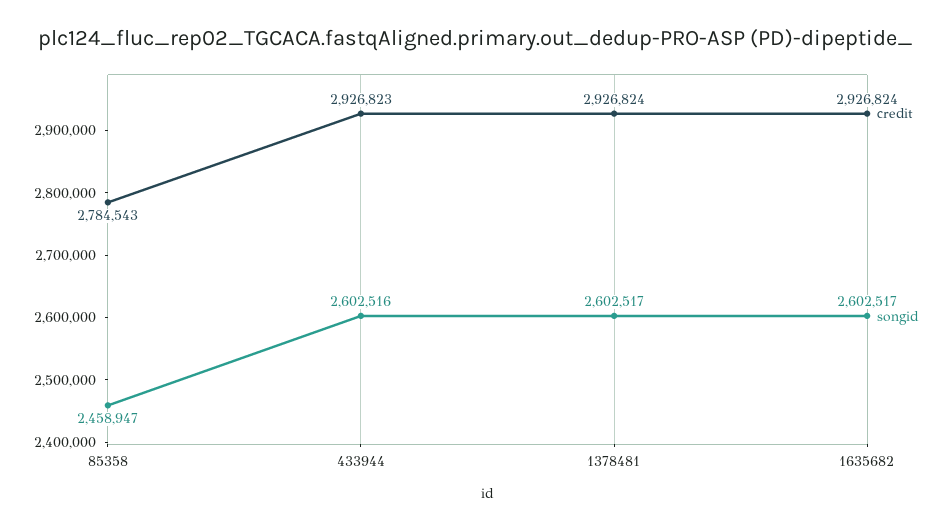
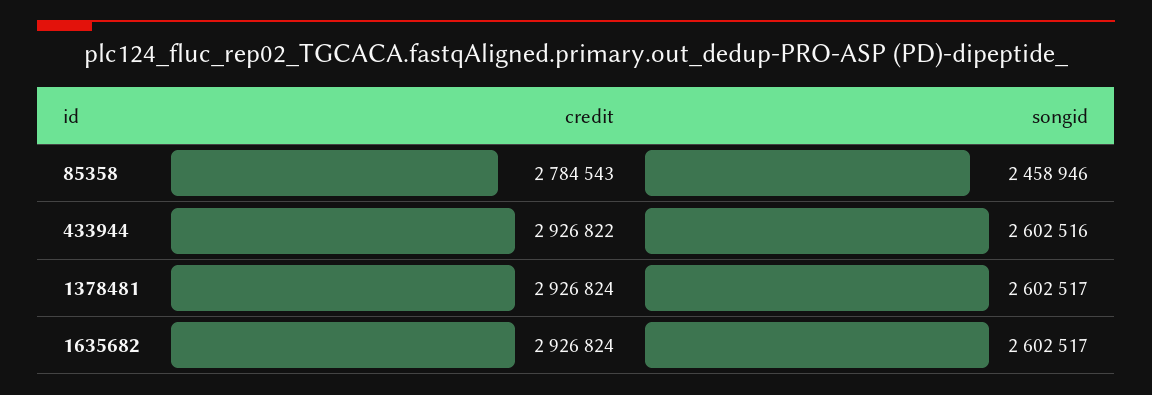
songid, 85358: 2458947 -> 2458946
credit, 433944: 2926823 -> 2926822

